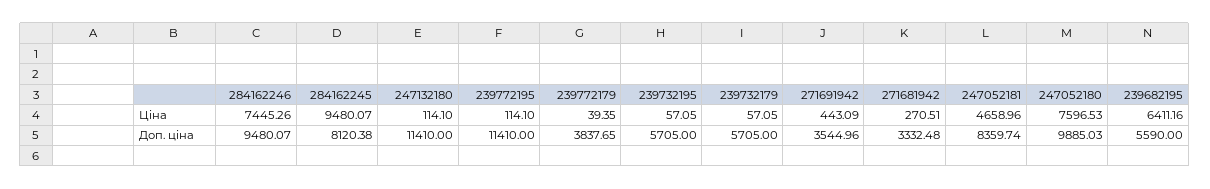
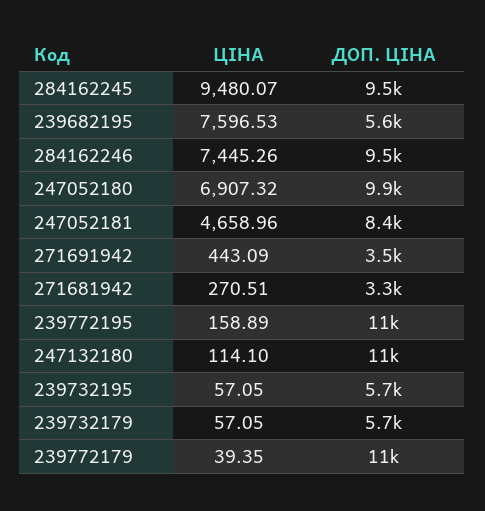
239772195, Ціна: 114.1 -> 158.89
247052180, Ціна: 7596.53 -> 6907.32
239682195, Ціна: 6411.16 -> 7596.53
284162245, Доп. ціна: 8120.38 -> 9500
239772179, Доп. ціна: 3837.65 -> 11000

